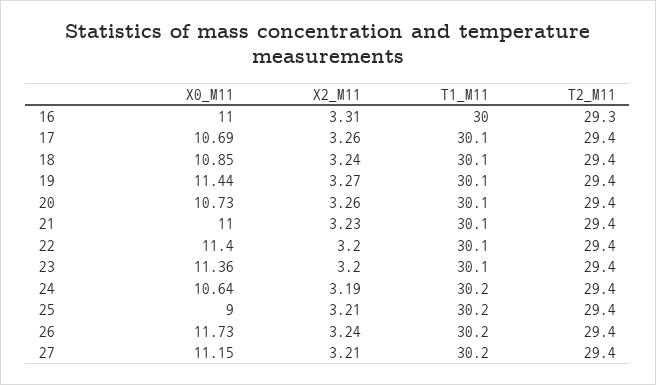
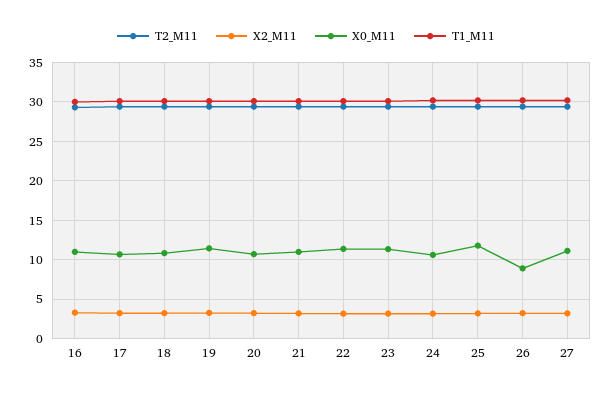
X0_M11, 25: 9 -> 12
X0_M11, 26: 11.73 -> 9

